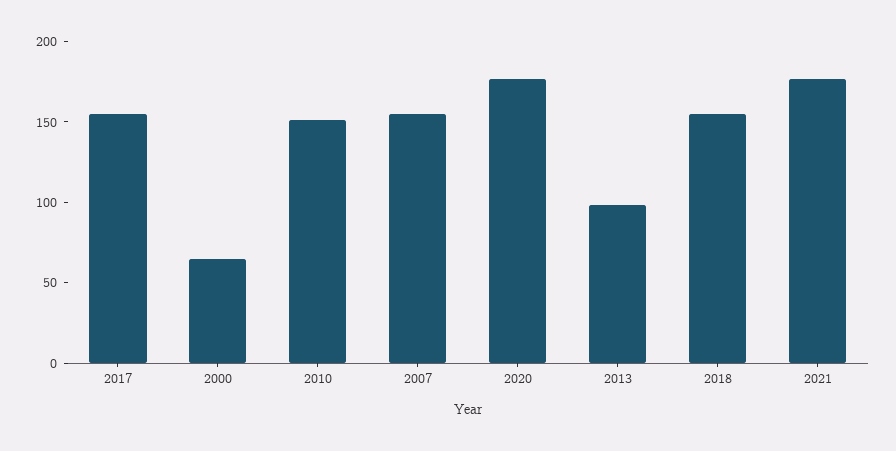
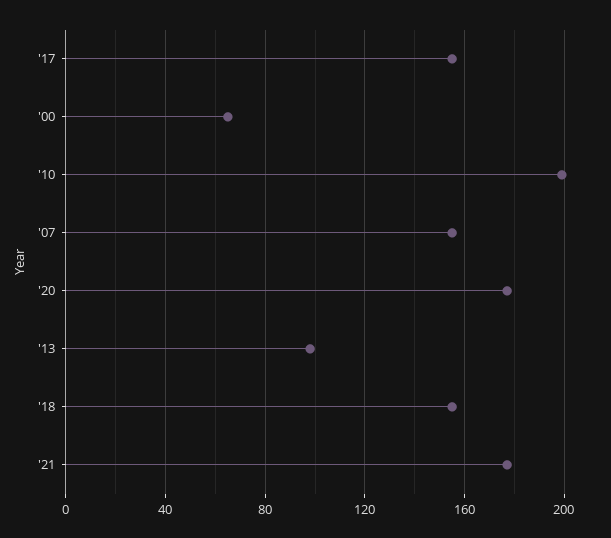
2010: 150 -> 200

